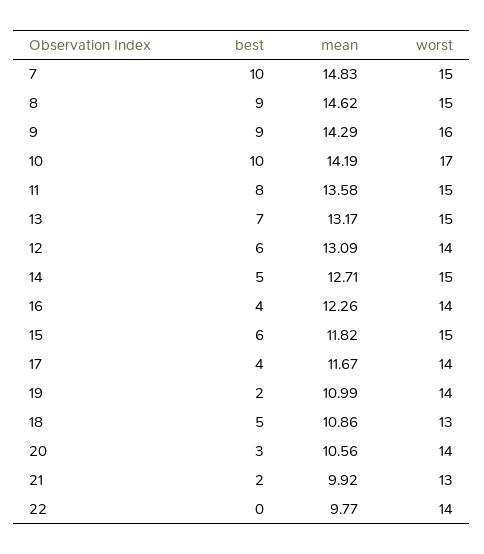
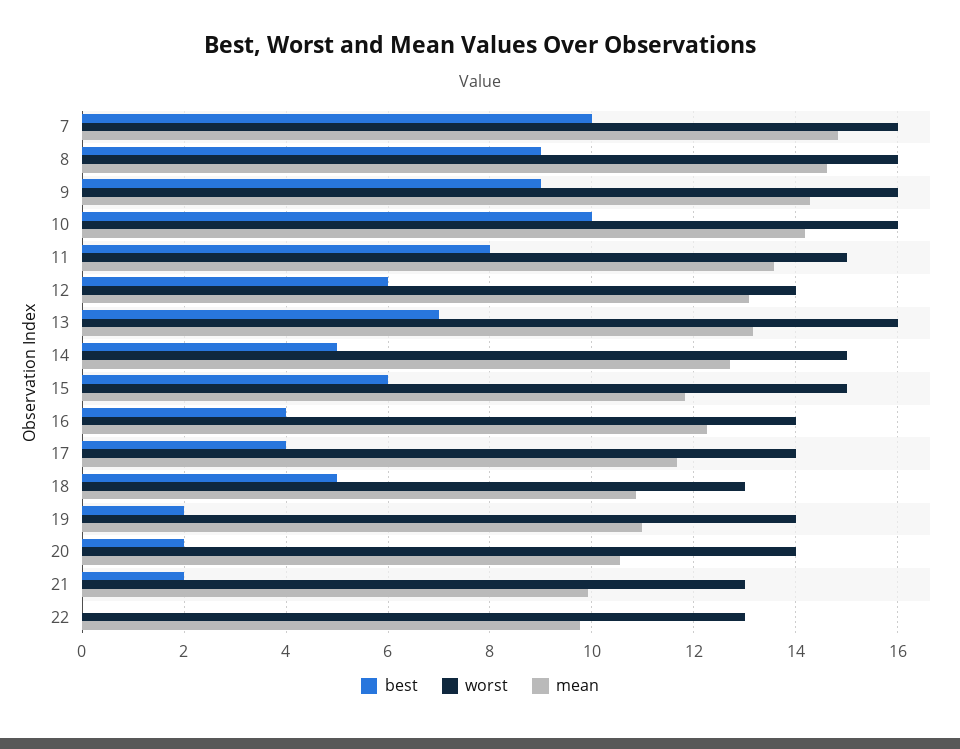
worst, 7: 15 -> 16
worst, 8: 15 -> 16
worst, 10: 17 -> 16
worst, 13: 15 -> 16
best, 20: 3 -> 2
worst, 22: 14 -> 13

